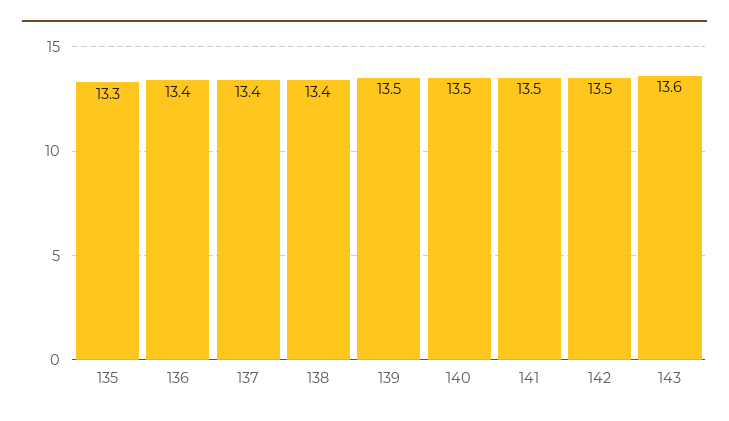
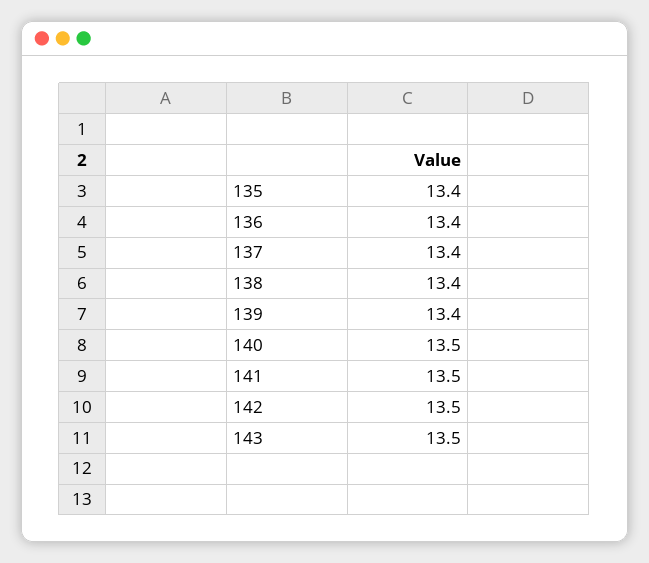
135: 13.3 -> 13.4
139: 13.5 -> 13.4
143: 13.6 -> 13.5

